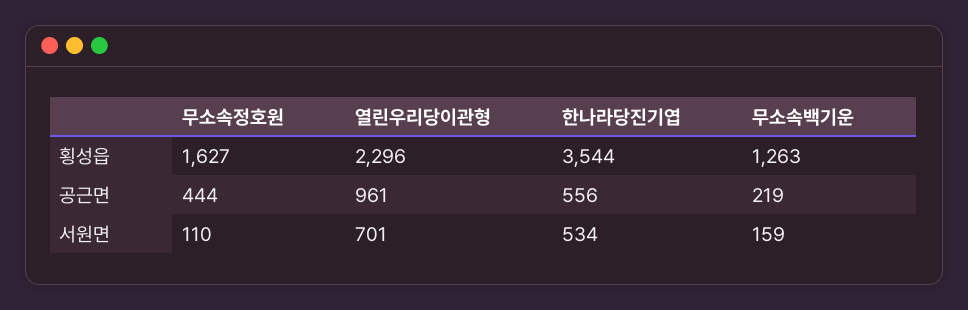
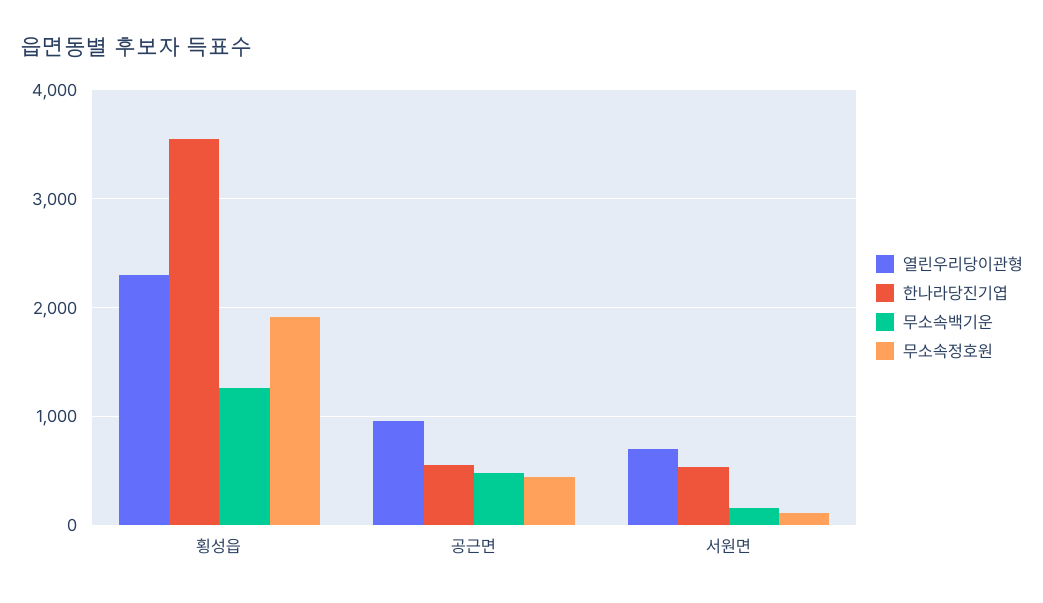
무소속정호원, 횡성읍: 1627 -> 1900
무소속백기운, 공근면: 219 -> 500

